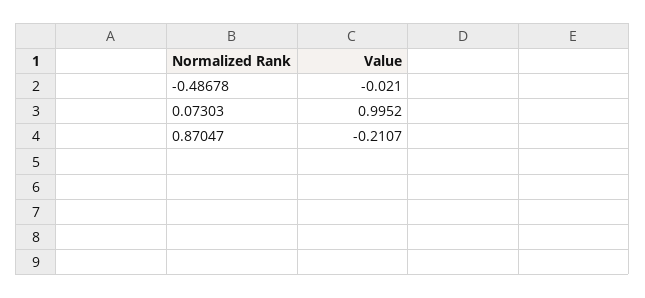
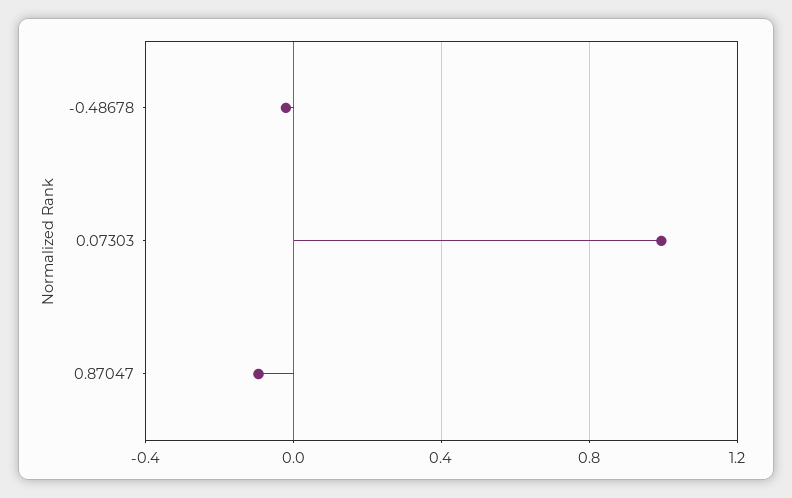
0.87047: -0.2107 -> -0.1

